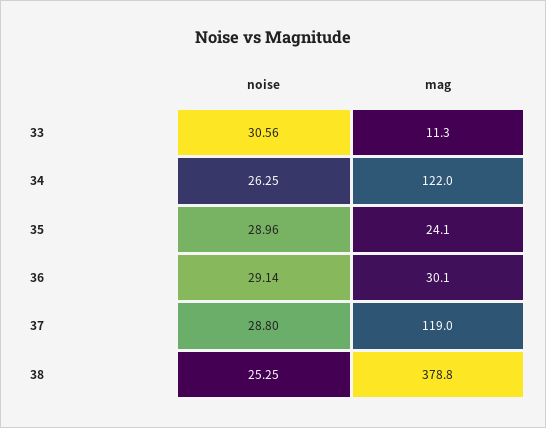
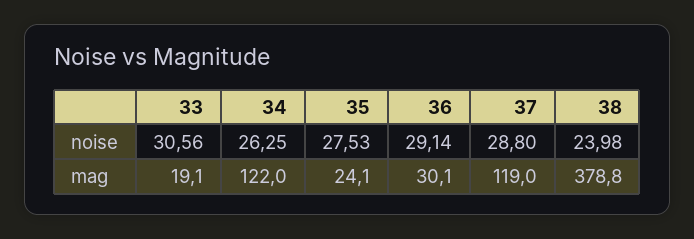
mag, 33: 11.3 -> 19.1
noise, 35: 28.96 -> 27.53
noise, 38: 25.25 -> 23.98

